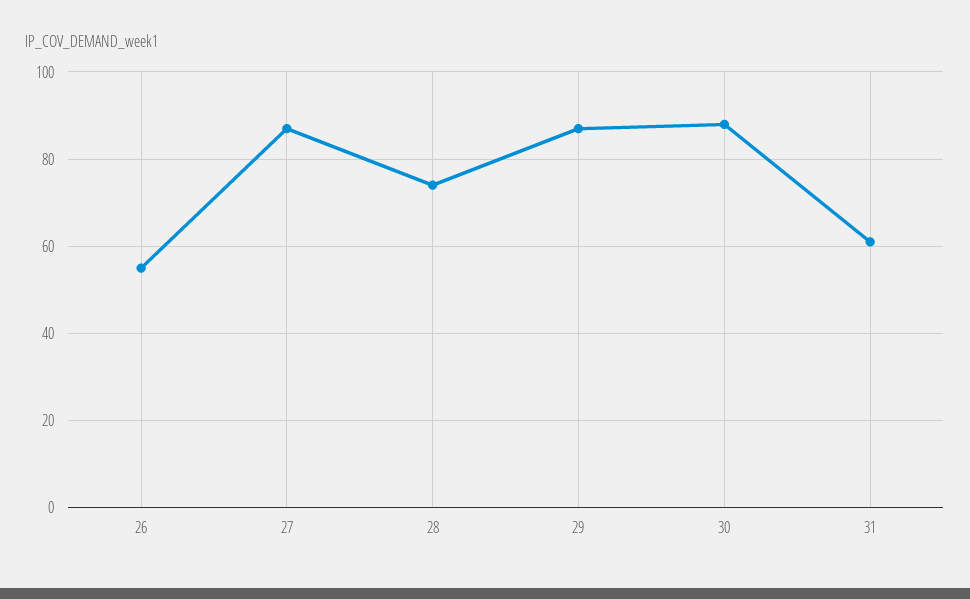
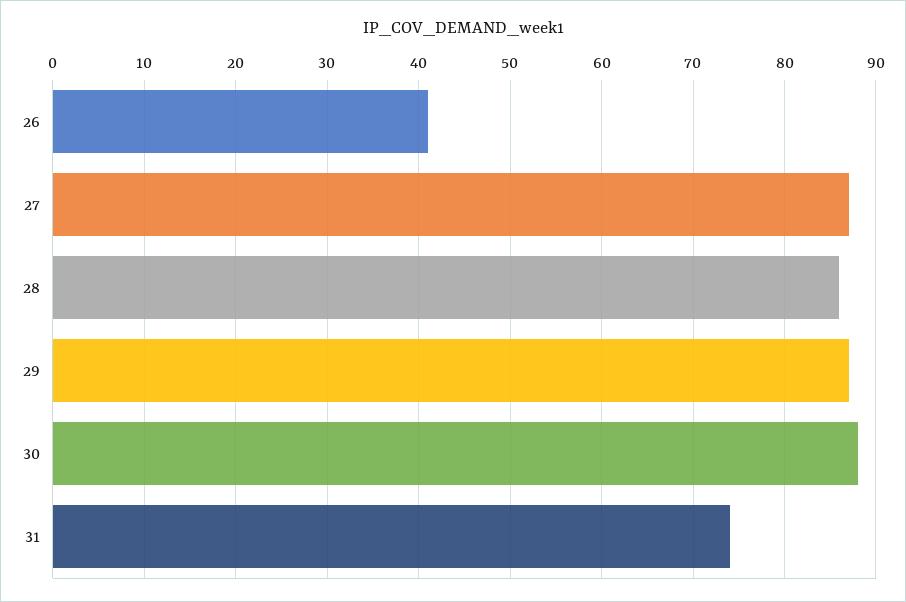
26: 55 -> 41
28: 75 -> 86
31: 60 -> 74

